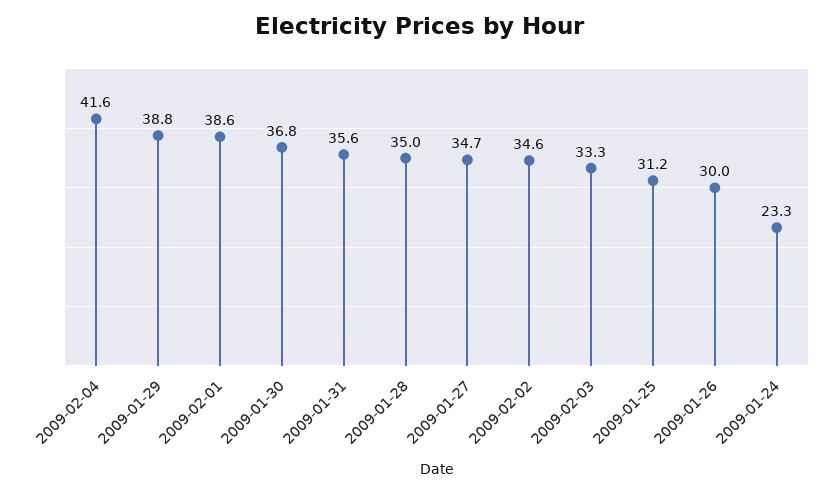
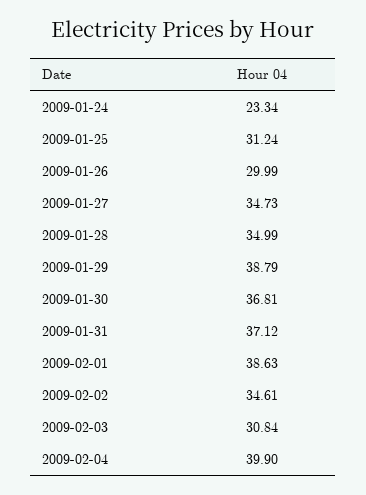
2009-02-04: 41.6 -> 39.9
2009-01-31: 35.6 -> 37.12
2009-02-03: 33.3 -> 30.84

